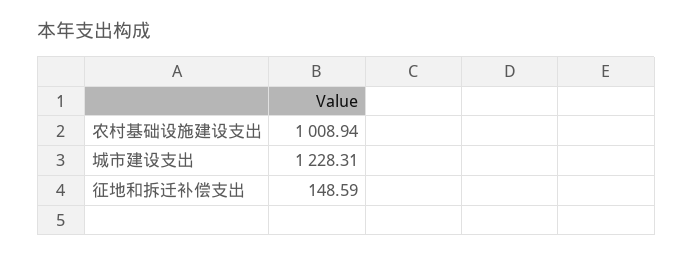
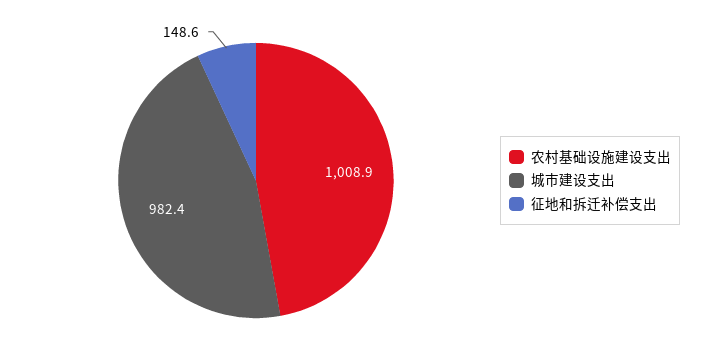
城市建设支出: 1228.31 -> 982.4

